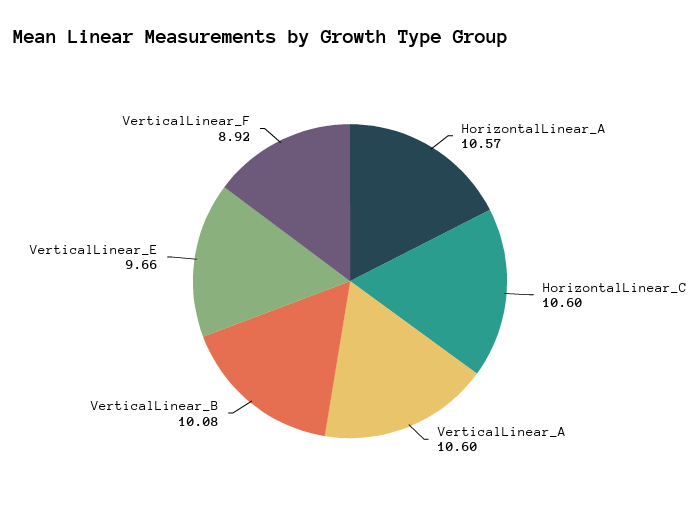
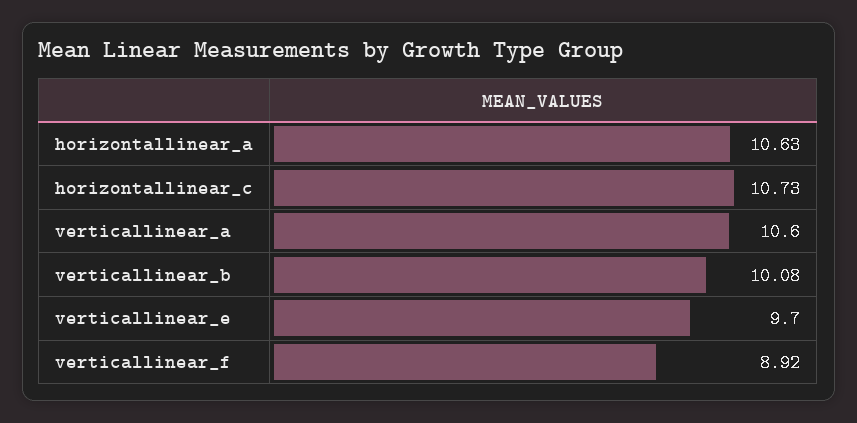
HorizontalLinear_A: 10.57 -> 10.63
HorizontalLinear_C: 10.6 -> 10.73
VerticalLinear_E: 9.66 -> 9.7

